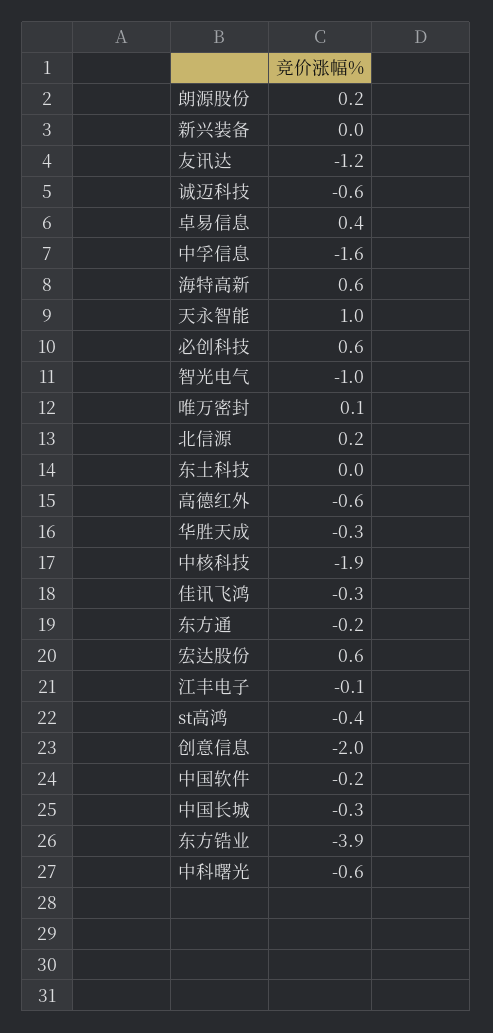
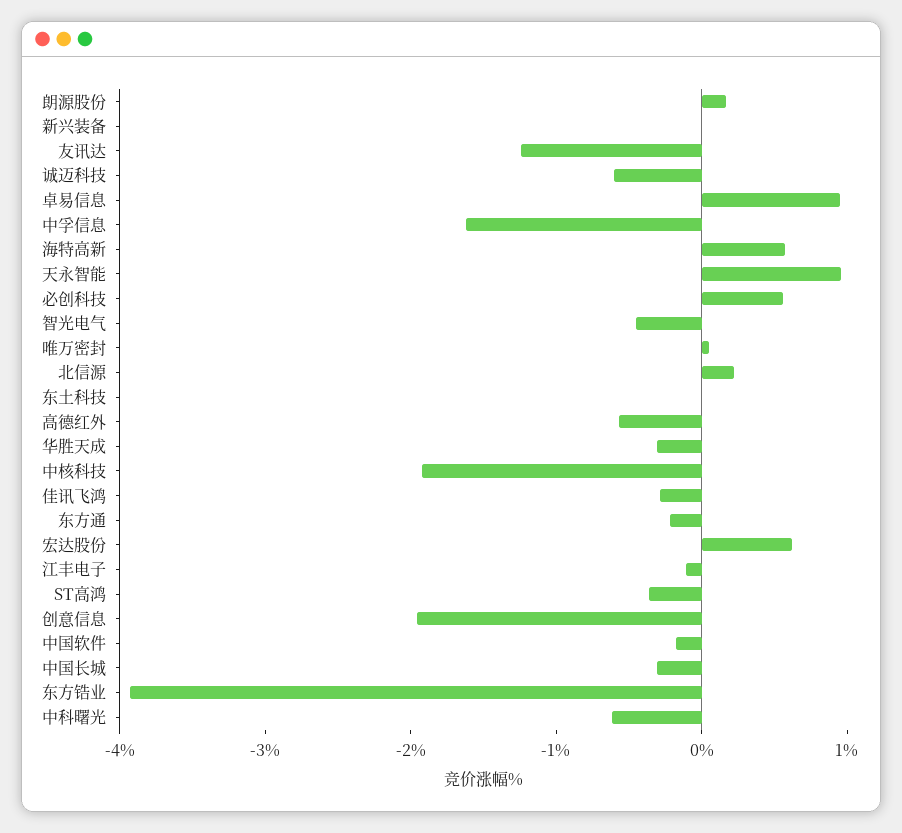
卓易信息: 0.4 -> 1
智光电气: -1 -> -0.4

